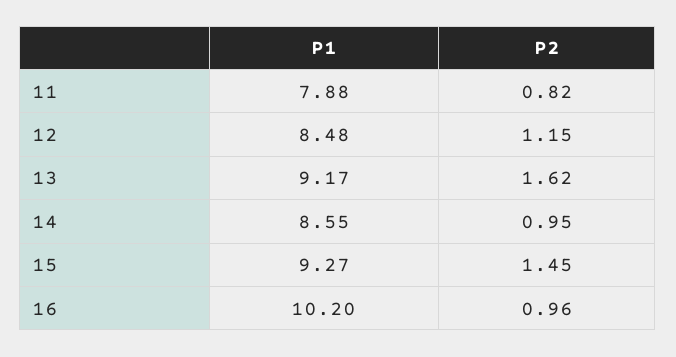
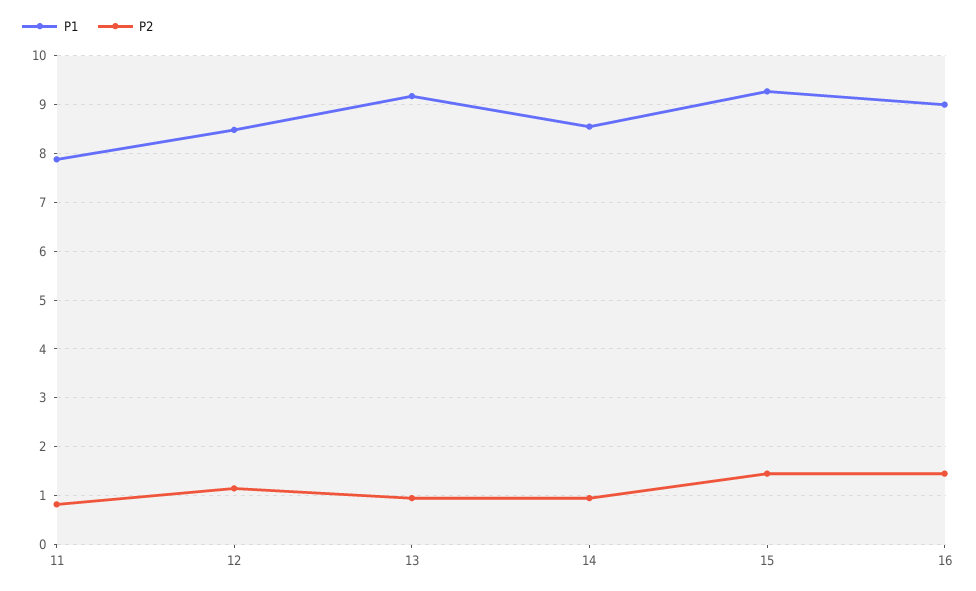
P2, 13: 1.62 -> 1
P1, 16: 10.2 -> 9
P2, 16: 0.96 -> 1.4

